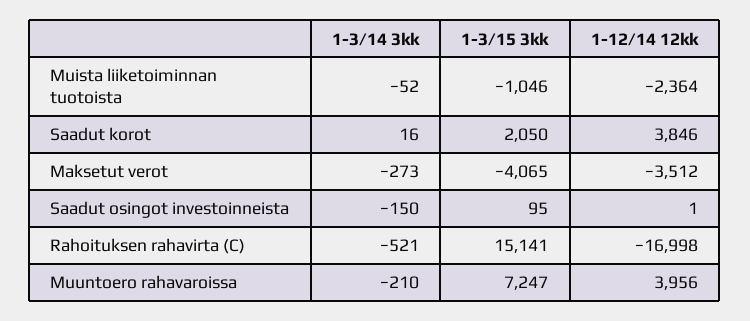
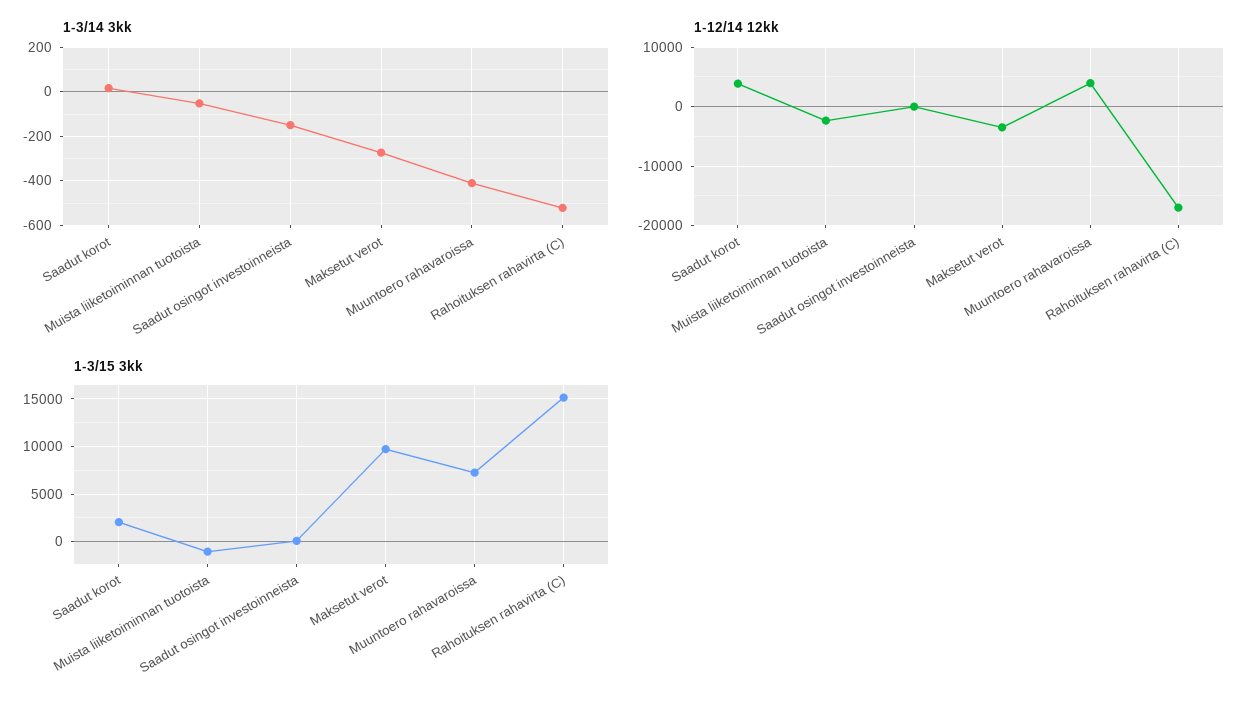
1-3/15 3kk, Maksetut verot: -4065 -> 10000
1-3/14 3kk, Muuntoero rahavaroissa: -210 -> -400

